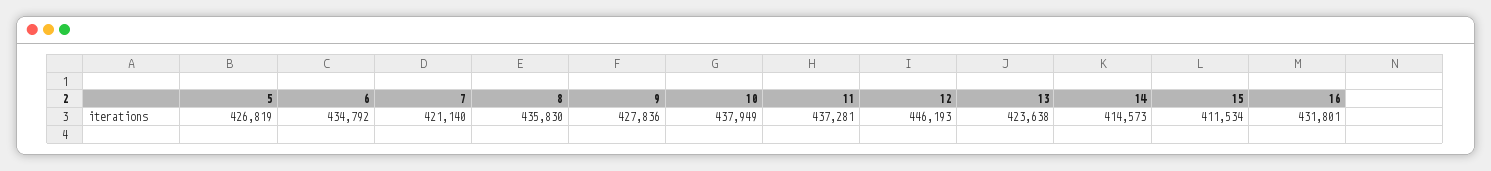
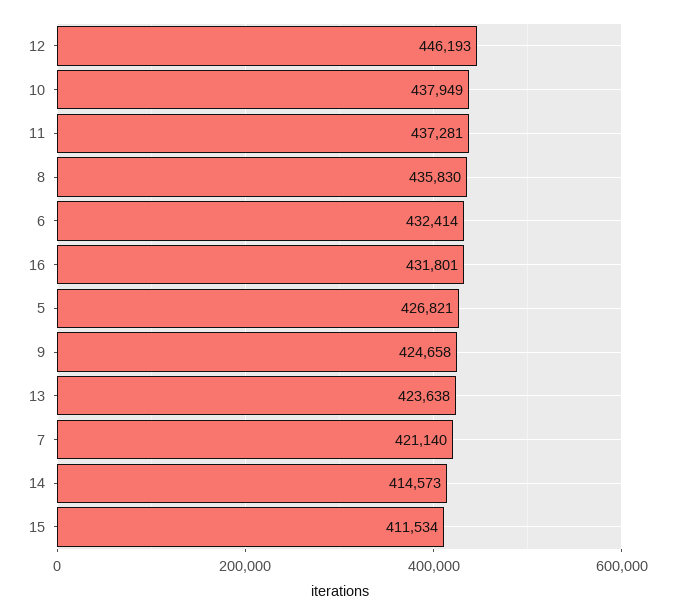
5: 426819 -> 426821
6: 434792 -> 432414
9: 427836 -> 424658

